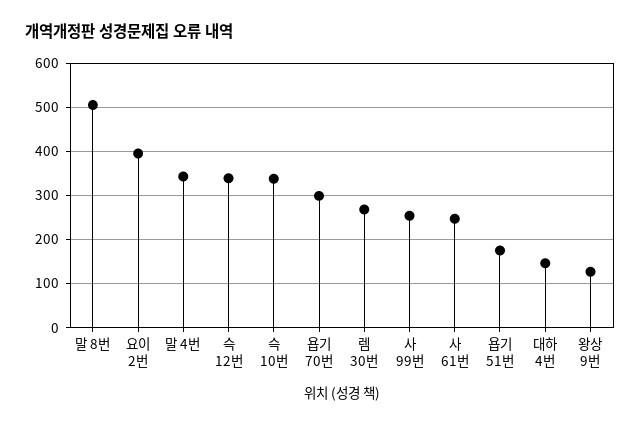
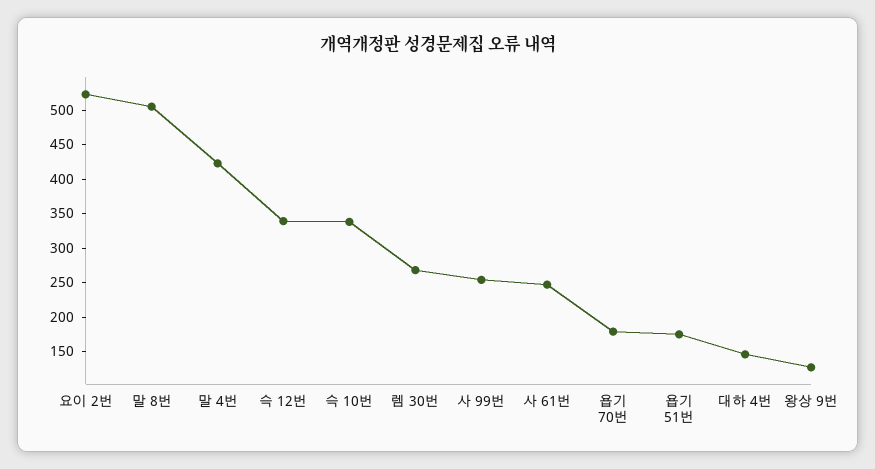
요이 2번: 400 -> 525
말 4번: 340 -> 425
욥기 70번: 300 -> 175

